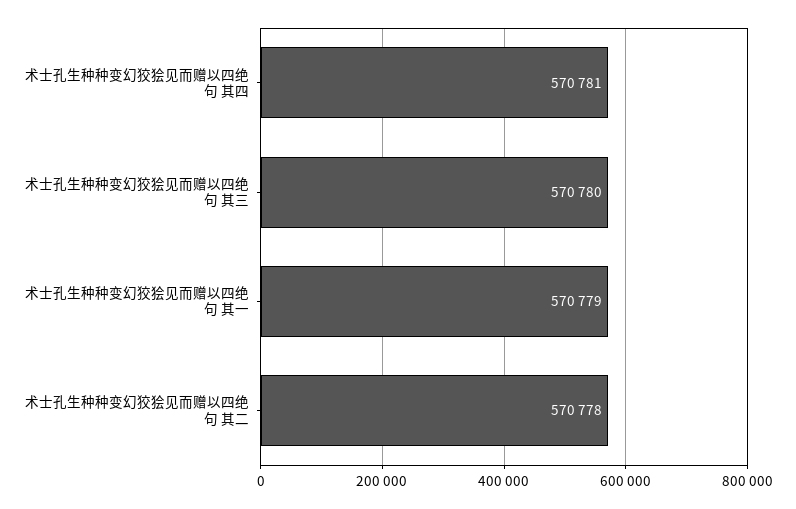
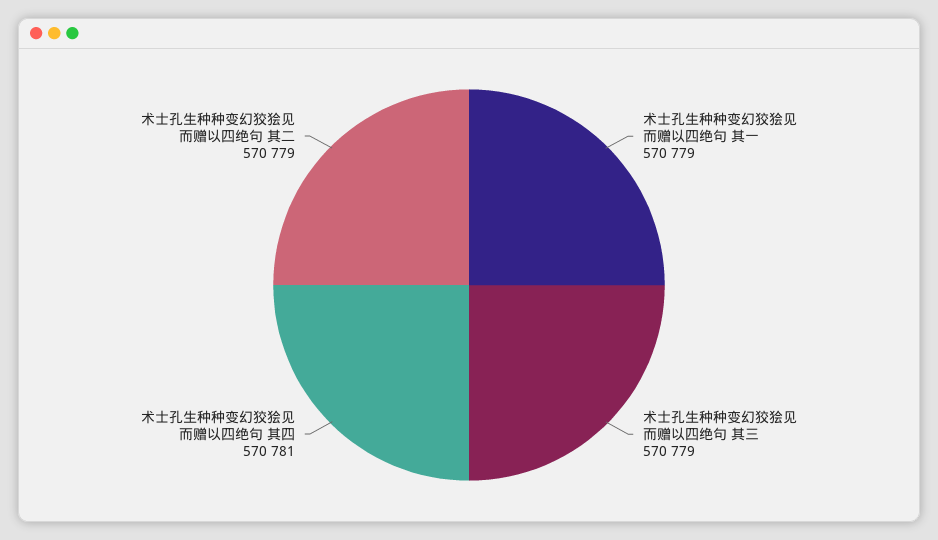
术士孔生种种变幻狡狯见而赠以四绝句 其三: 570780 -> 570779
术士孔生种种变幻狡狯见而赠以四绝句 其二: 570778 -> 570779

